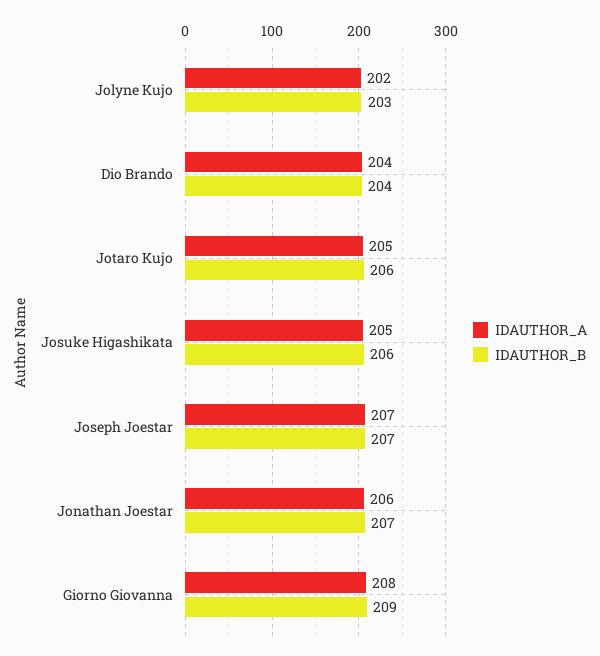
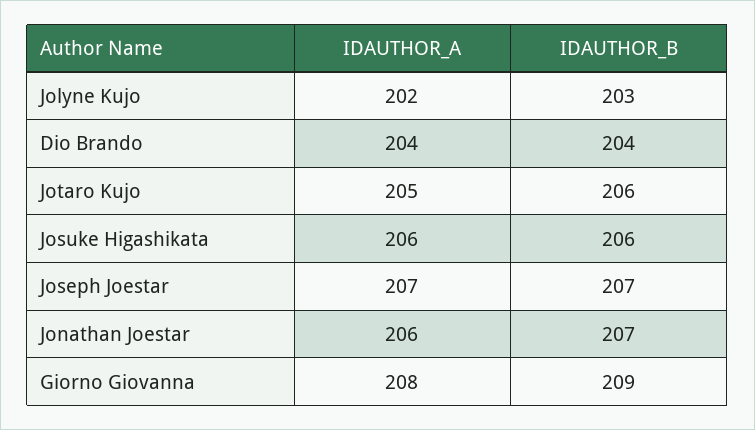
IDAUTHOR_A, Josuke Higashikata: 205 -> 206

